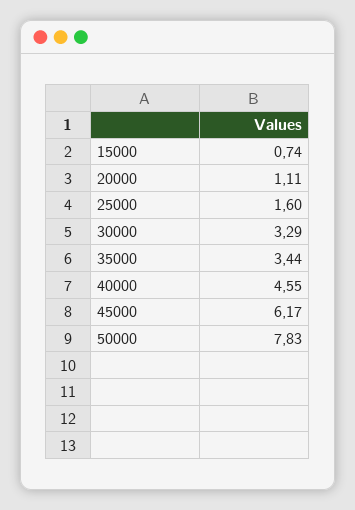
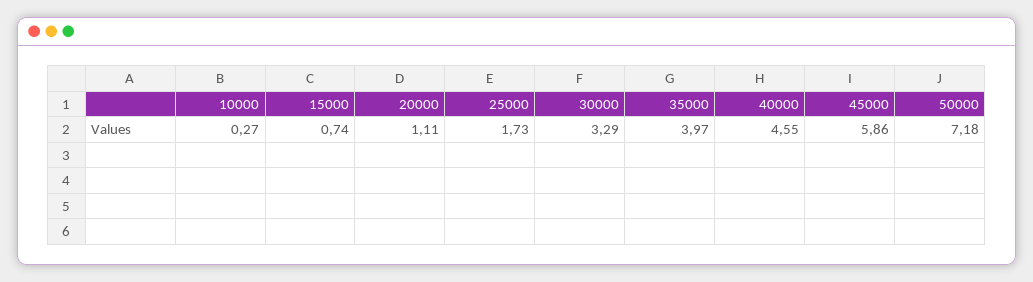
25000: 1.6 -> 1.73
35000: 3.44 -> 3.97
45000: 6.17 -> 5.86
50000: 7.83 -> 7.18
10000: none -> 0.27

